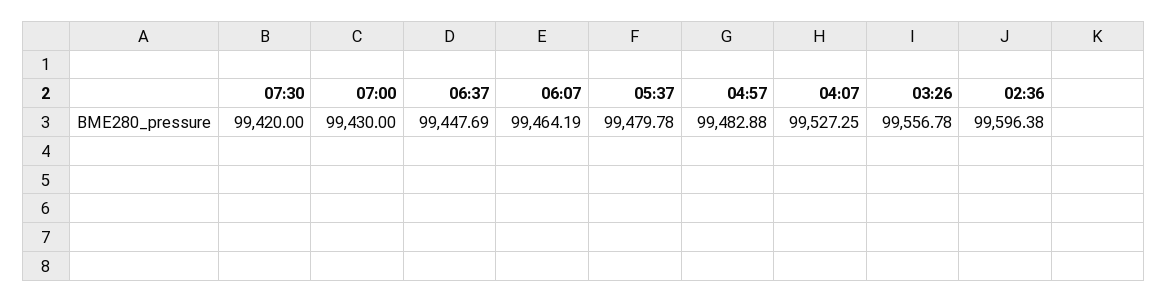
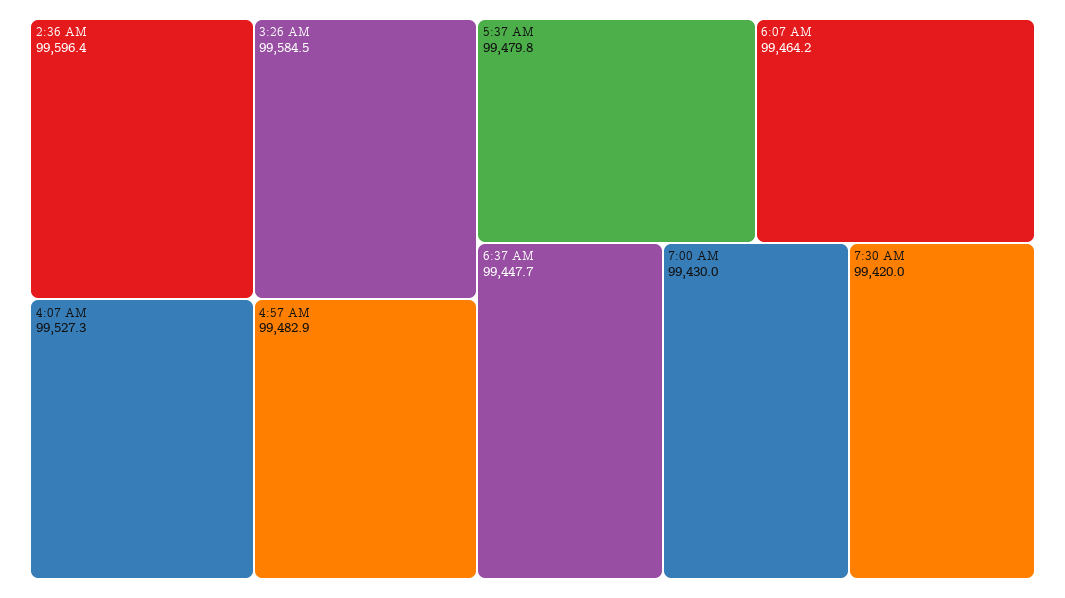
03:26: 99556.78 -> 99584.5

